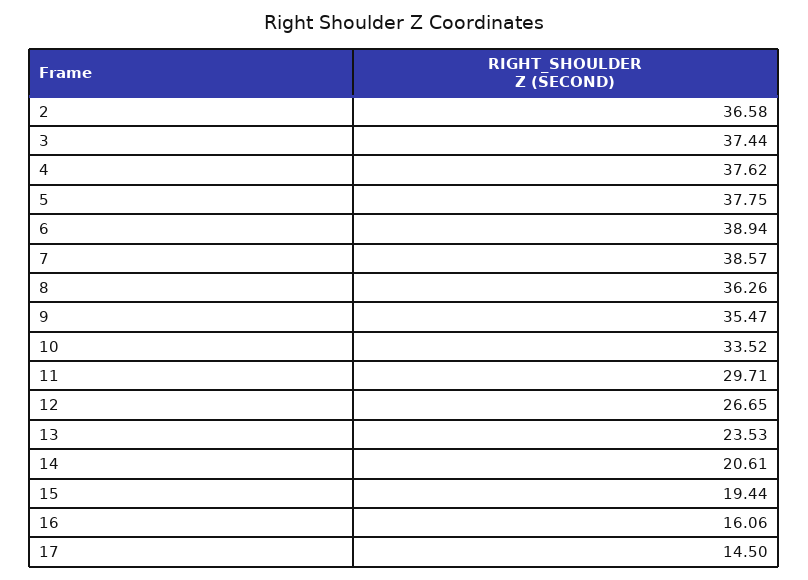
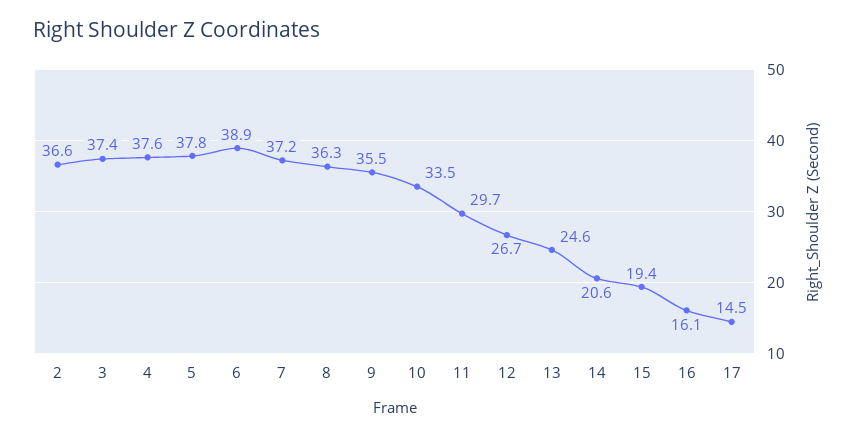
7: 38.57 -> 37.2
13: 23.53 -> 24.6

